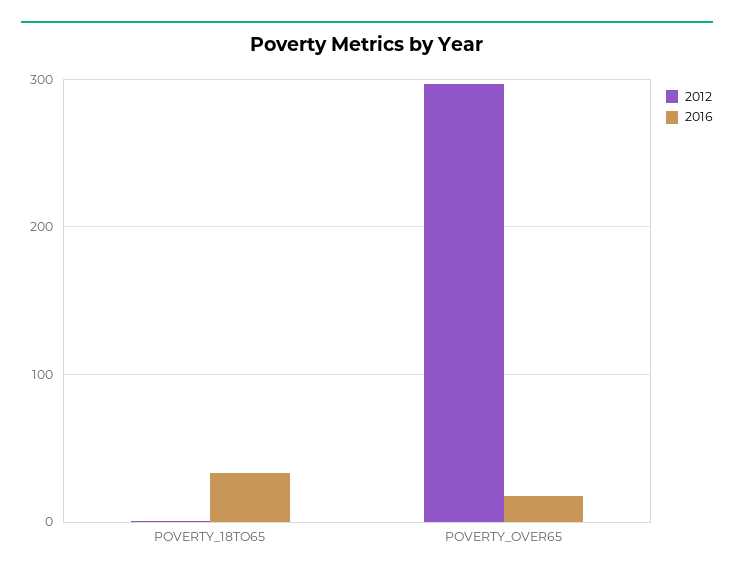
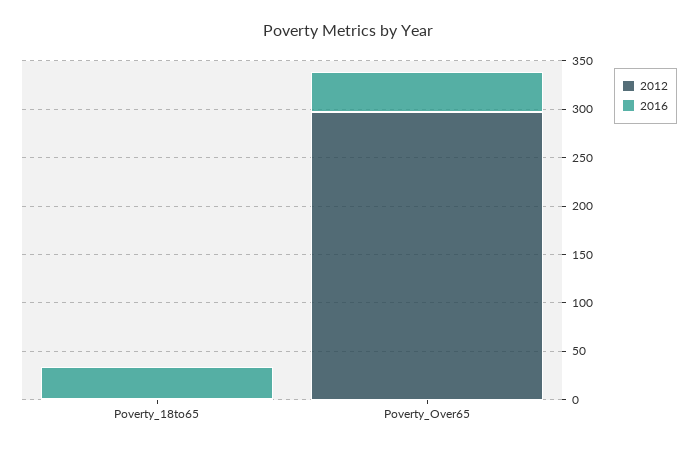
2016, POVERTY_OVER65: 20 -> 40

